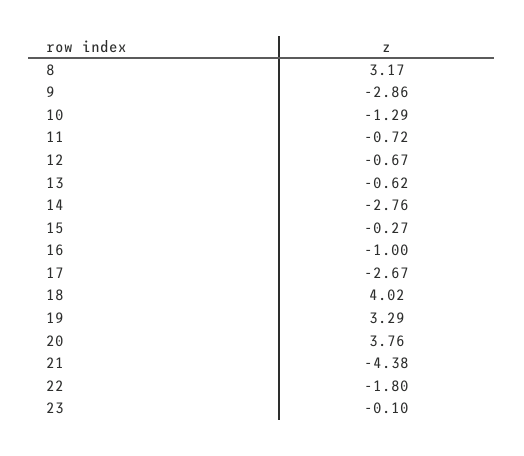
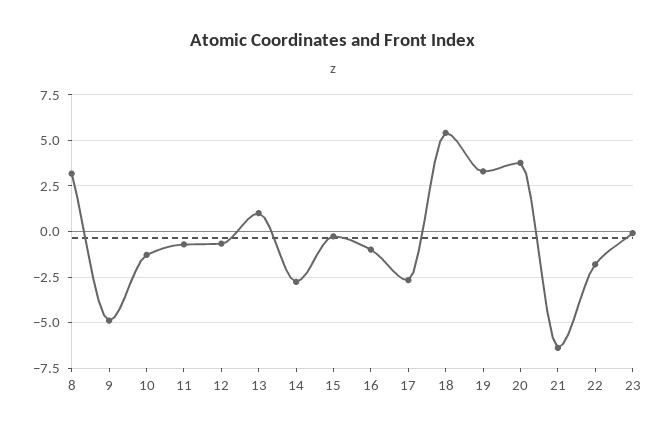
9: -2.86 -> -5
13: -0.62 -> 1
18: 4.02 -> 5.5
21: -4.38 -> -6.5

